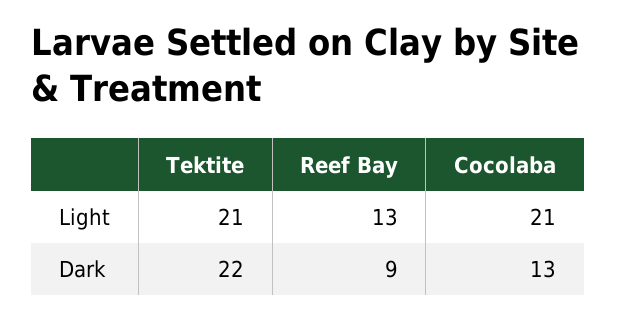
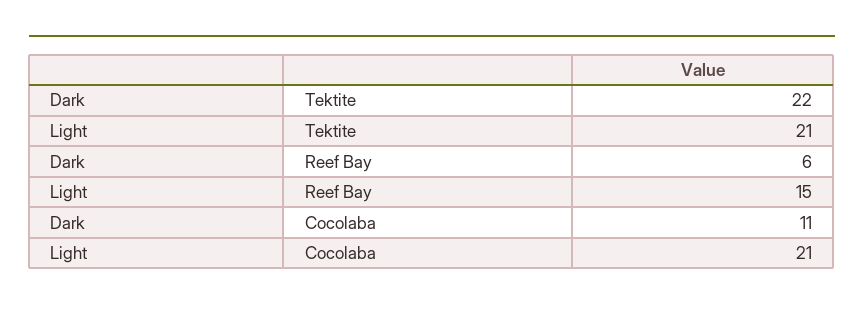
Reef Bay, Light: 13 -> 15
Reef Bay, Dark: 9 -> 6
Cocolaba, Dark: 13 -> 11

